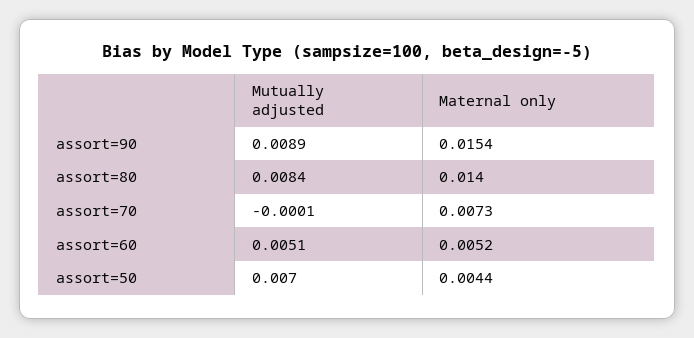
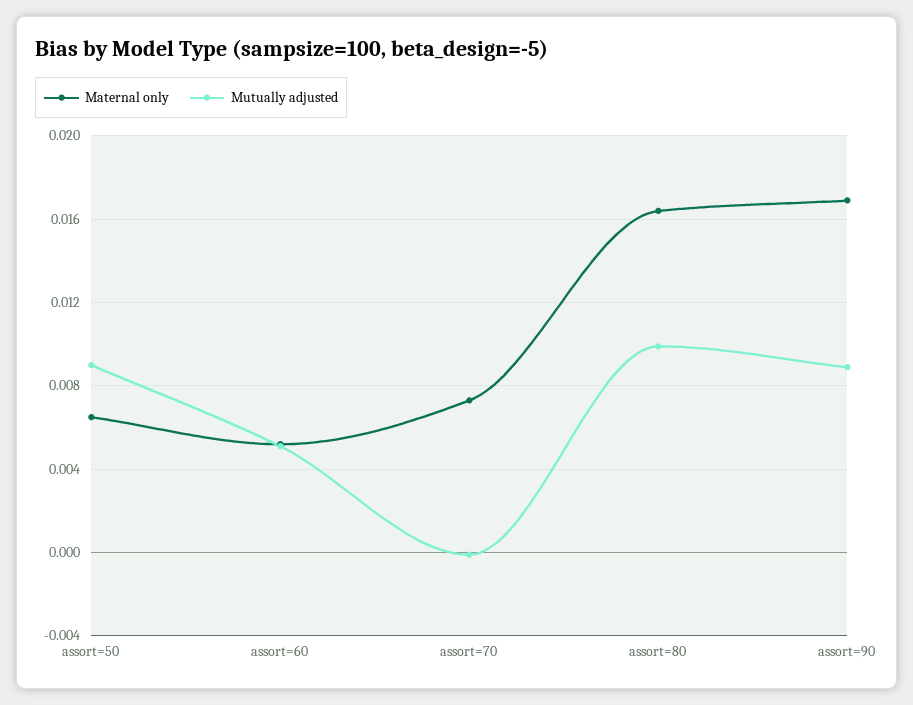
Maternal only, assort=90: 0.0154 -> 0.017
Mutually adjusted, assort=80: 0.0084 -> 0.01
Maternal only, assort=80: 0.014 -> 0.0165
Mutually adjusted, assort=50: 0.007 -> 0.009
Maternal only, assort=50: 0.0044 -> 0.0065

